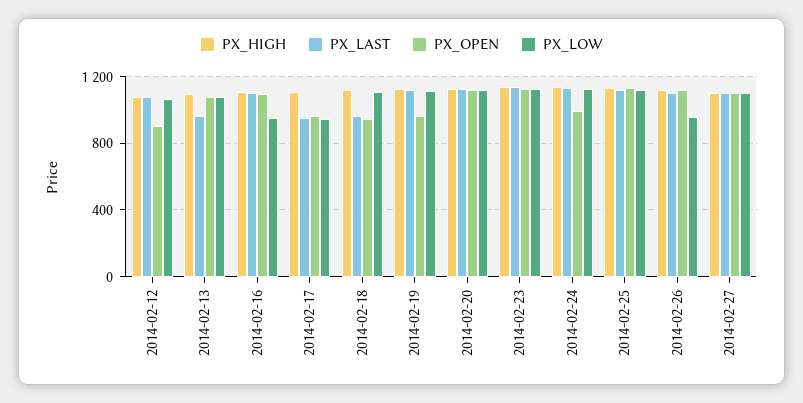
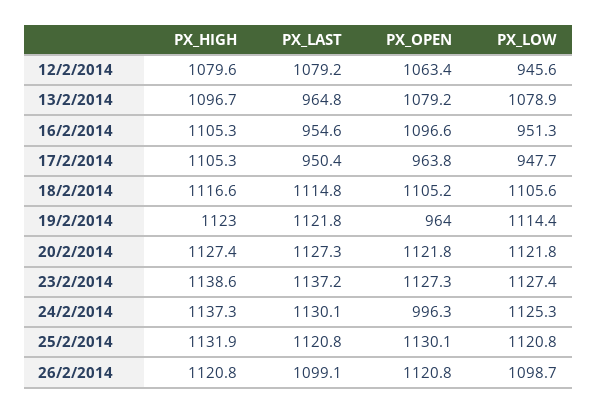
PX_OPEN, 2014-02-12: 900 -> 1063.4
PX_LOW, 2014-02-12: 1050 -> 945.6
PX_LAST, 2014-02-16: 1100 -> 954.6
PX_LAST, 2014-02-18: 950 -> 1114.8
PX_OPEN, 2014-02-18: 950 -> 1105.2
PX_LOW, 2014-02-26: 950 -> 1098.7
PX_HIGH, 2014-02-27: 1100 -> none
PX_LAST, 2014-02-27: 1100 -> none
PX_OPEN, 2014-02-27: 1100 -> none
PX_LOW, 2014-02-27: 1100 -> none

